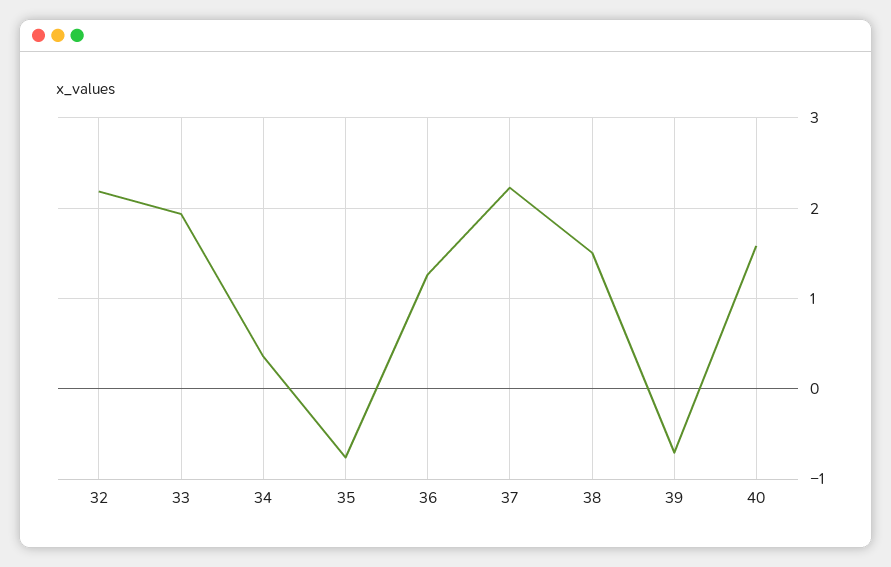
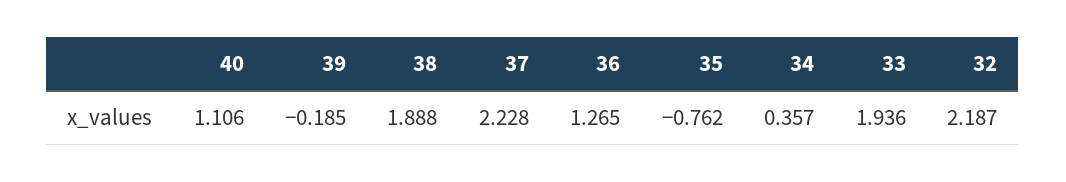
38: 1.5 -> 1.888
39: -0.7 -> -0.185
40: 1.6 -> 1.106

